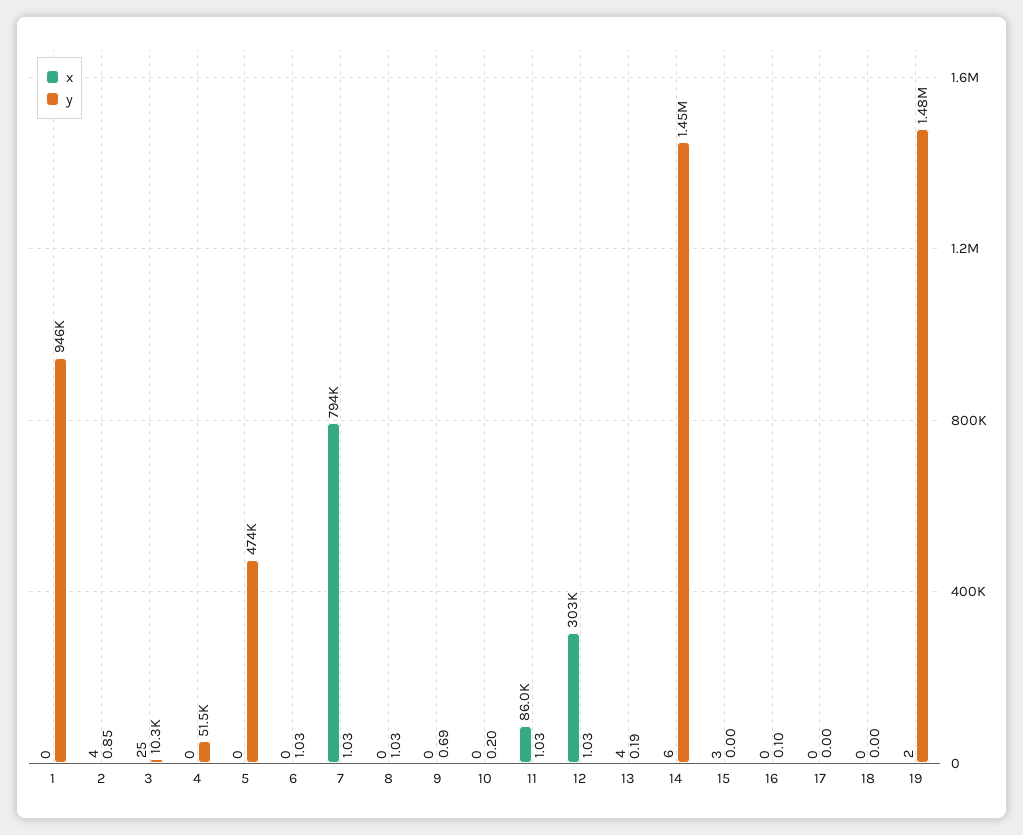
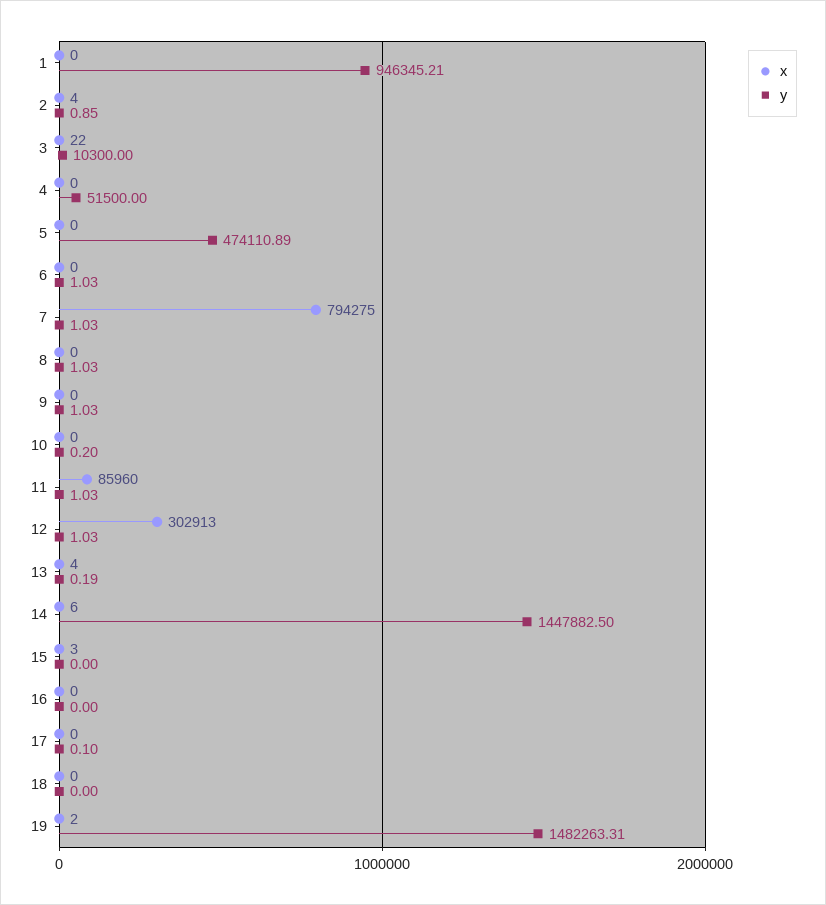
x, 3: 25 -> 22
y, 9: 0.69 -> 1.03
y, 16: 0.1 -> 0
y, 17: 0 -> 0.1

